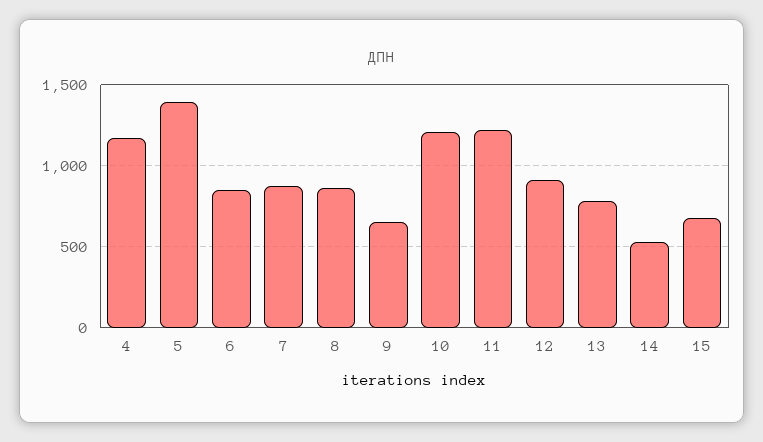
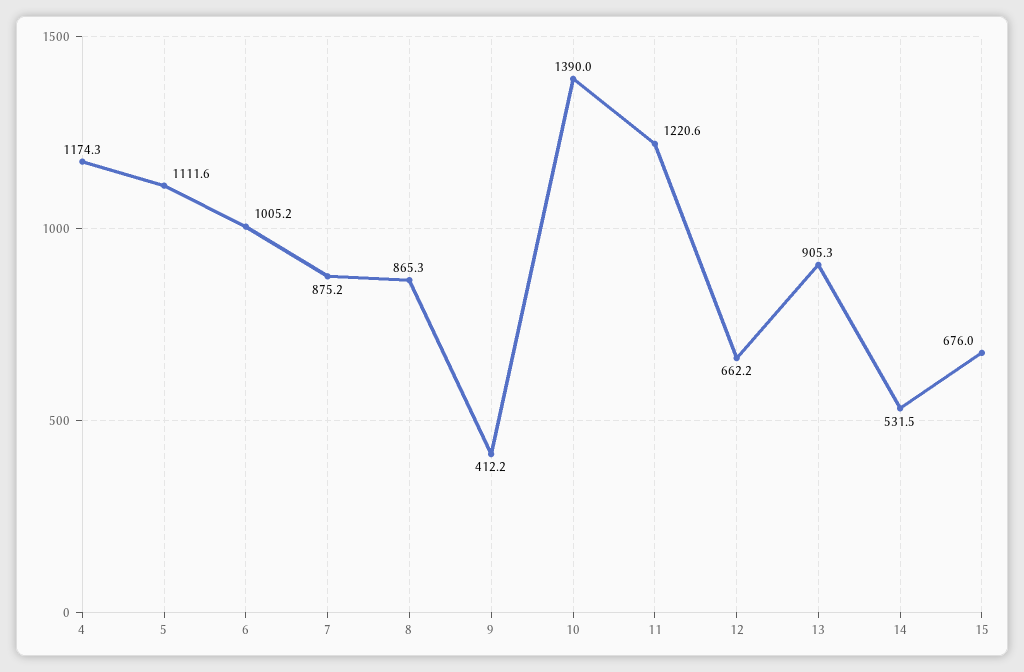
5: 1400 -> 1111.6
6: 850 -> 1005.2
9: 650 -> 412.2
10: 1200 -> 1390
12: 900 -> 662.2
13: 800 -> 905.3

